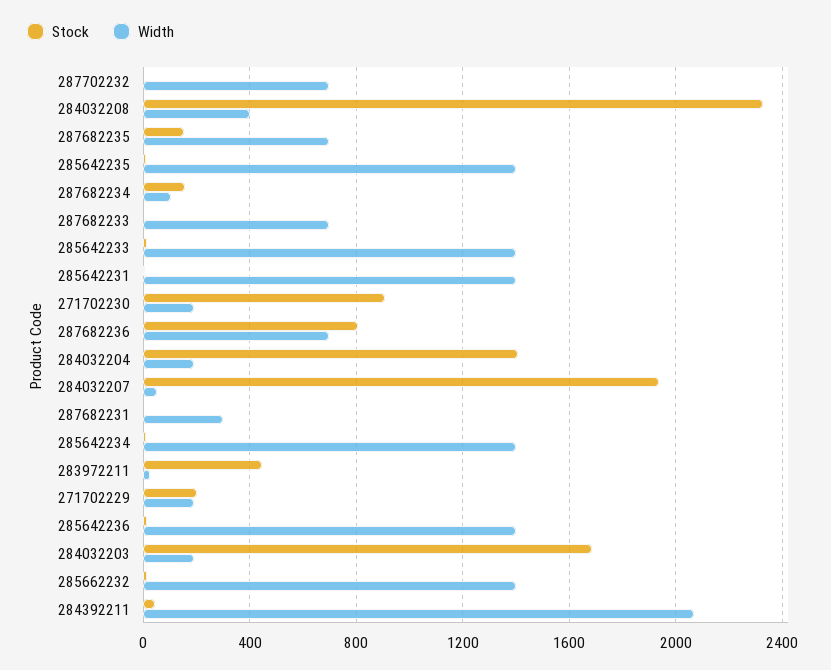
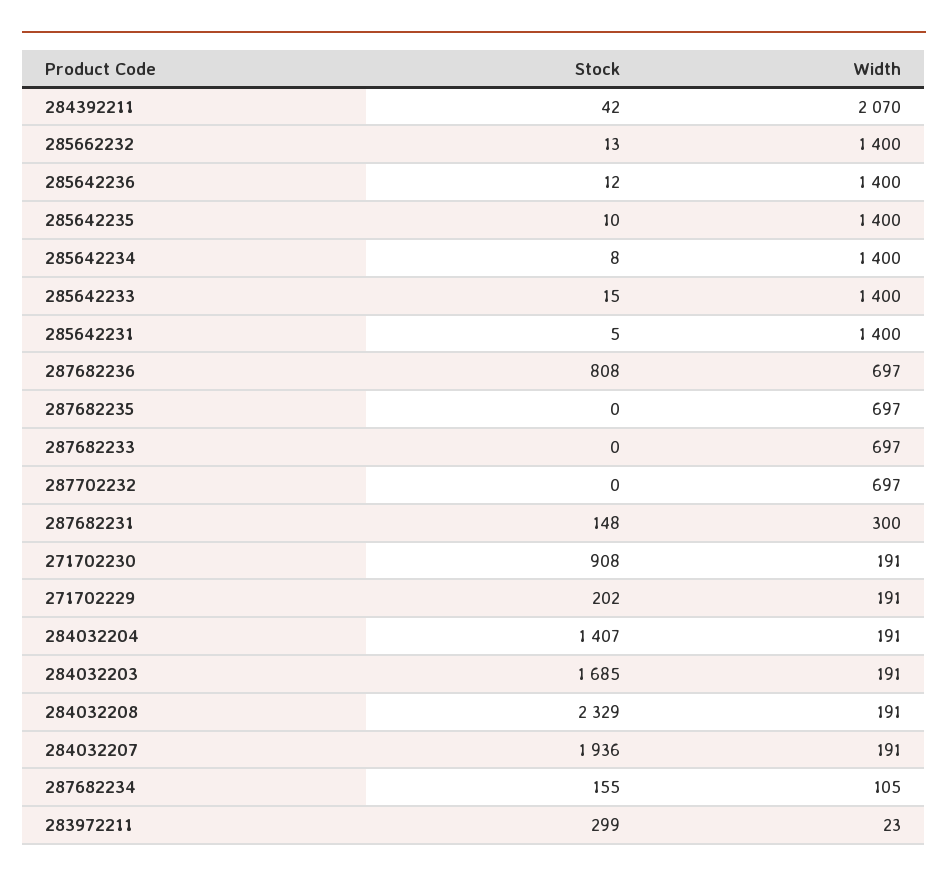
Width, 284032208: 400 -> 191
Stock, 287682235: 150 -> 0
Width, 284032207: 50 -> 191
Stock, 287682231: 0 -> 148
Stock, 283972211: 450 -> 299

